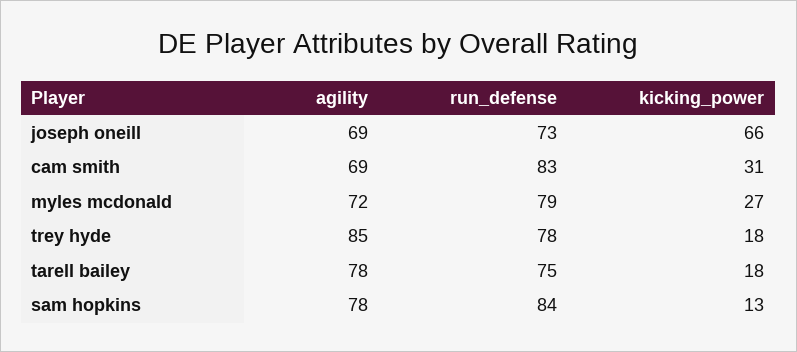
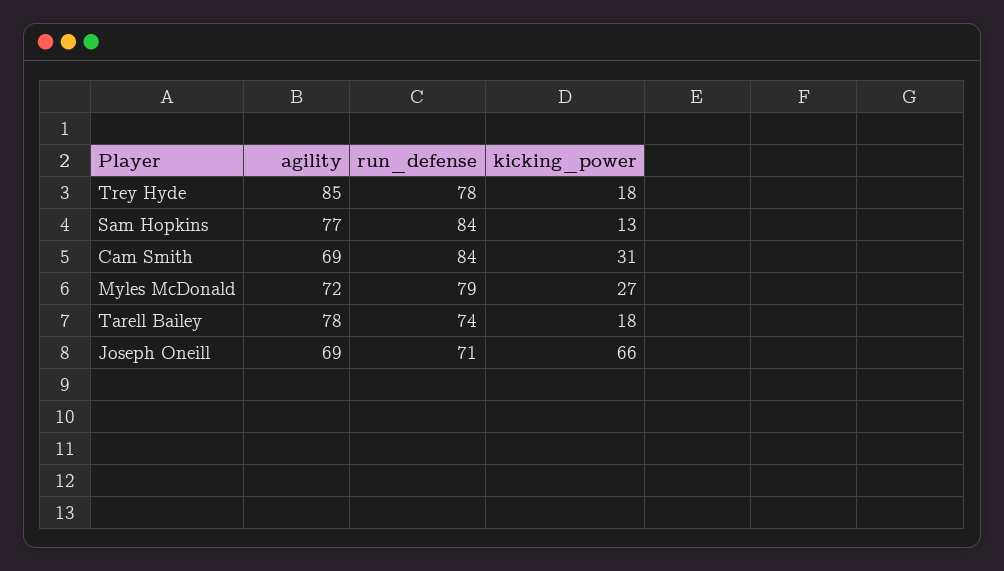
run_defense, joseph oneill: 73 -> 71
run_defense, cam smith: 83 -> 84
run_defense, tarell bailey: 75 -> 74
agility, sam hopkins: 78 -> 77

